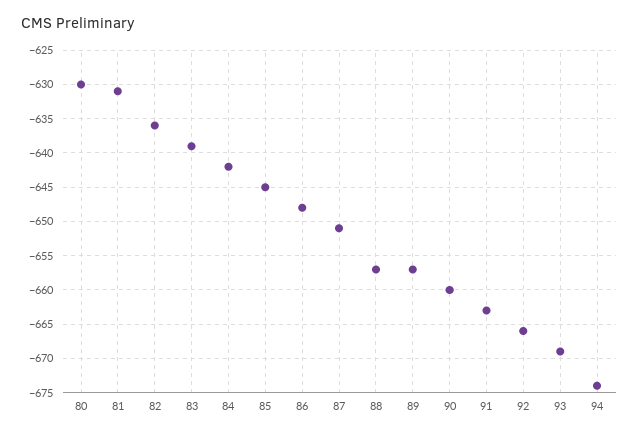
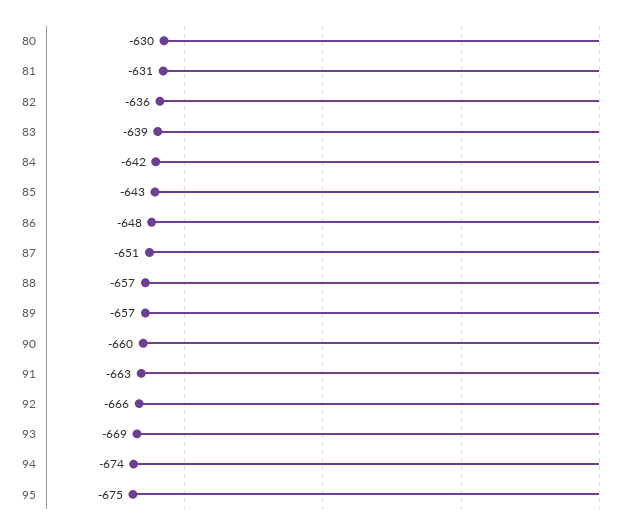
85: -645 -> -643
95: none -> -675

